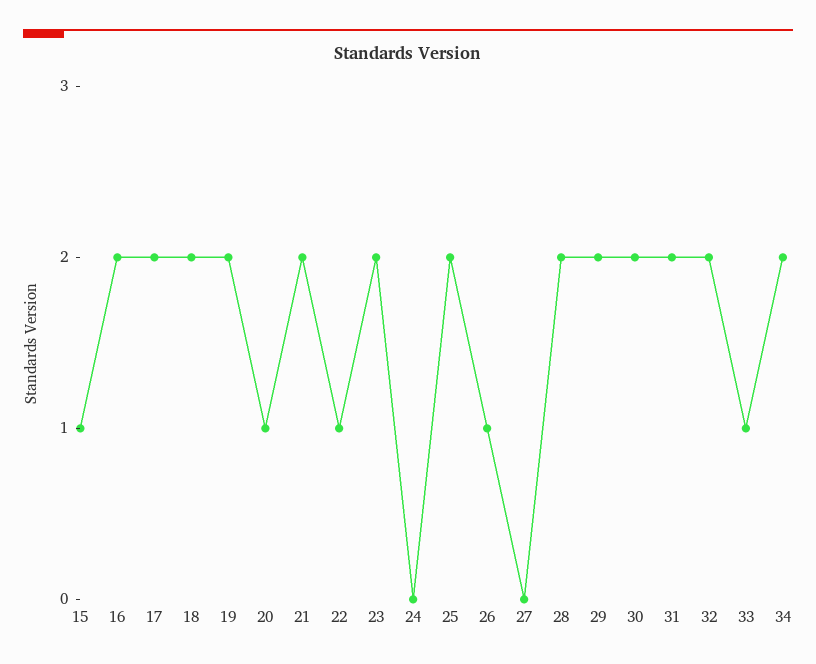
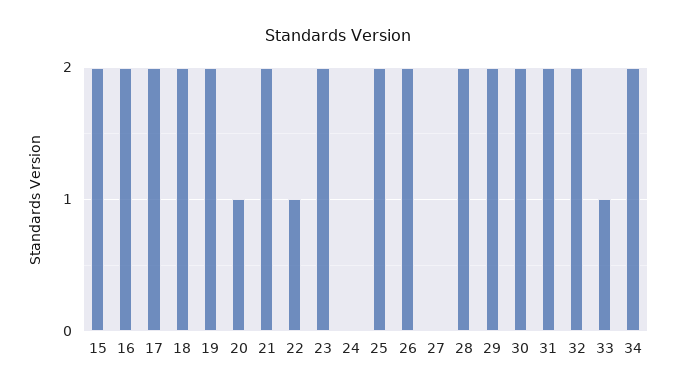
15: 1 -> 2
26: 1 -> 2

